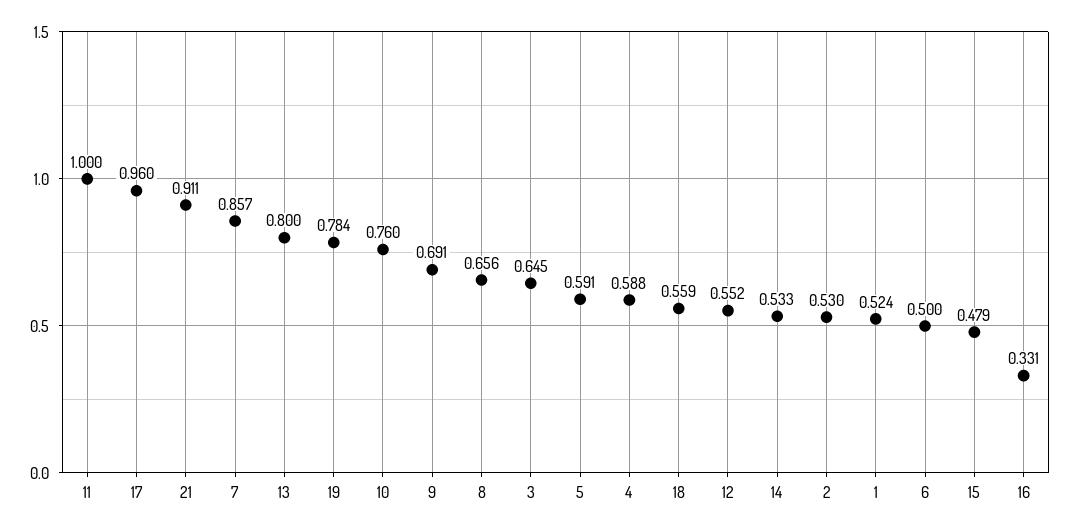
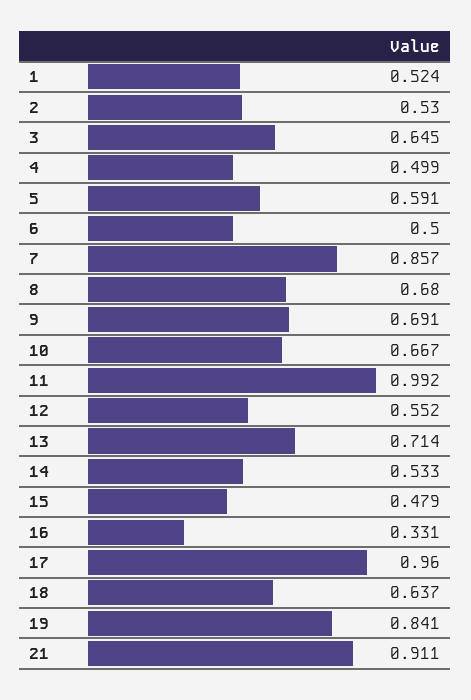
11: 1 -> 0.992
13: 0.8 -> 0.714
19: 0.784 -> 0.841
10: 0.76 -> 0.667
8: 0.656 -> 0.68
4: 0.588 -> 0.499
18: 0.559 -> 0.637

